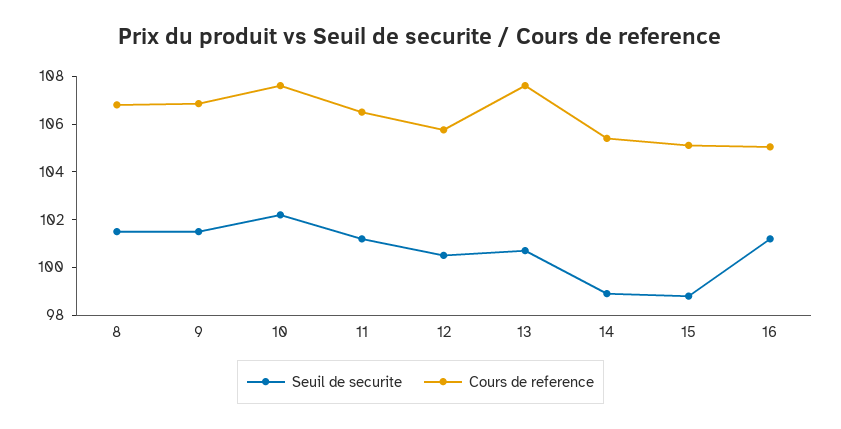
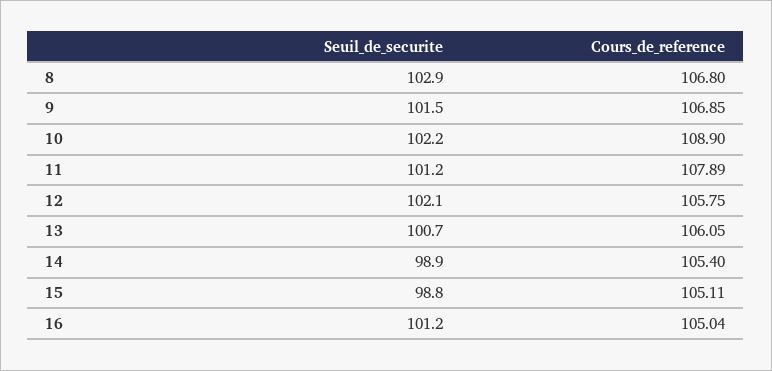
Seuil de securite, 8: 101.5 -> 102.9
Cours de reference, 10: 107.5 -> 108.9
Cours de reference, 11: 106.5 -> 107.89
Seuil de securite, 12: 100.5 -> 102.1
Cours de reference, 13: 107.5 -> 106.05

